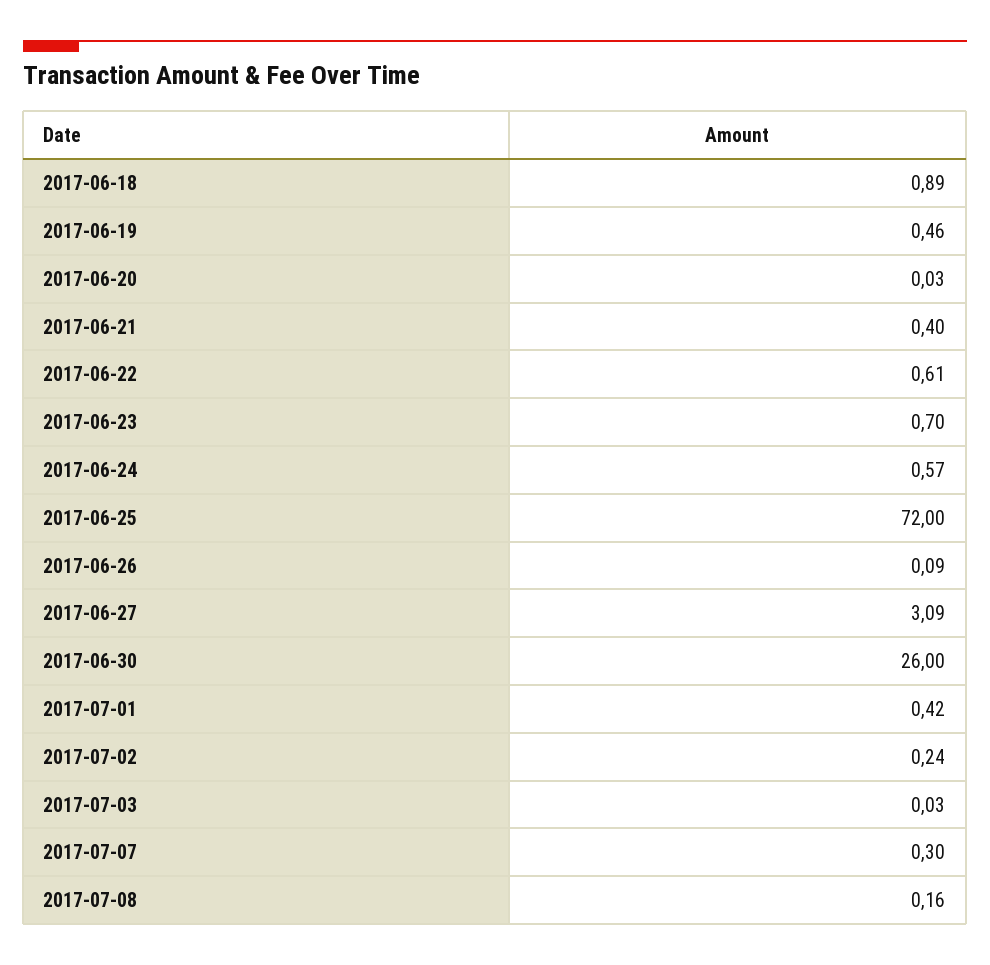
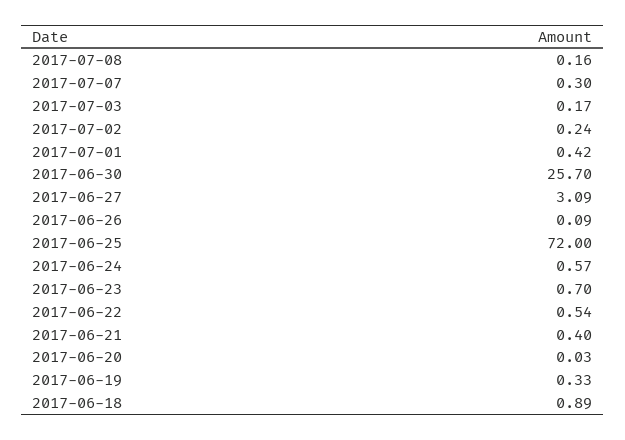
2017-06-19: 0.46 -> 0.33
2017-06-22: 0.61 -> 0.54
2017-06-30: 26 -> 25.7
2017-07-03: 0.03 -> 0.17

